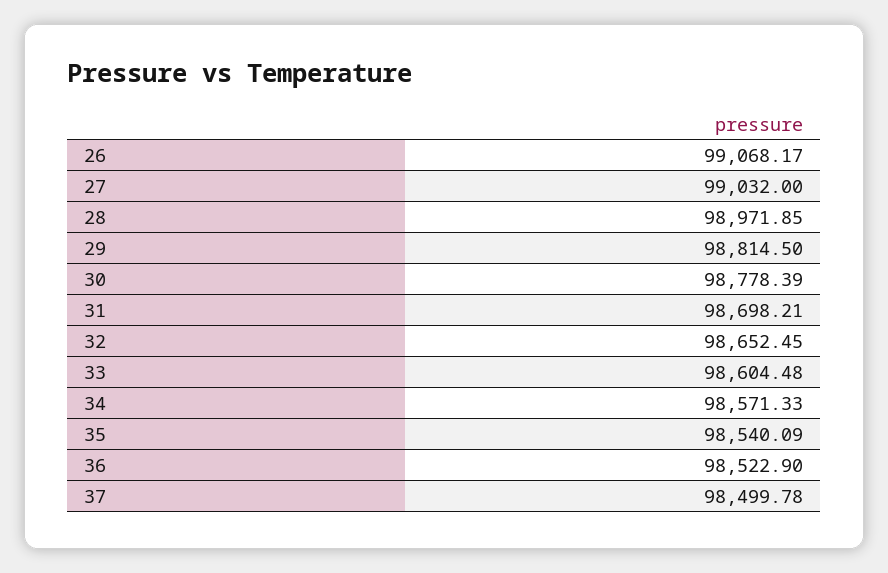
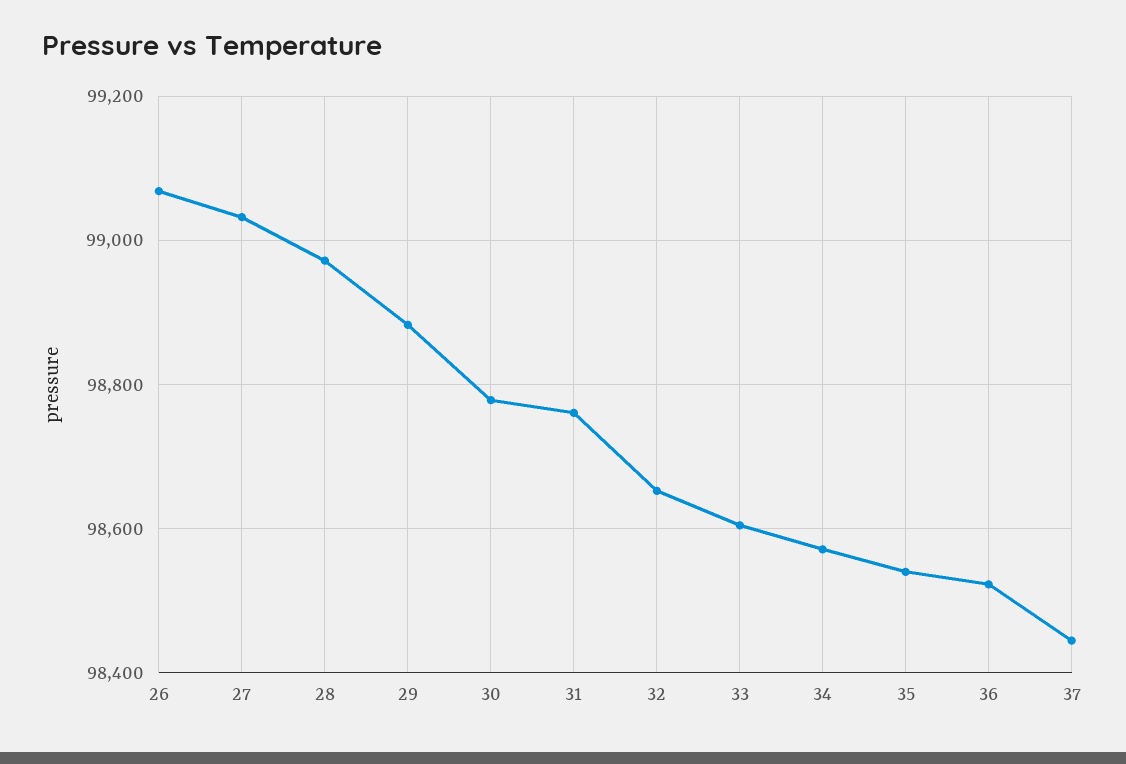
29: 98814.5 -> 98880
31: 98698.21 -> 98760
37: 98499.78 -> 98440

